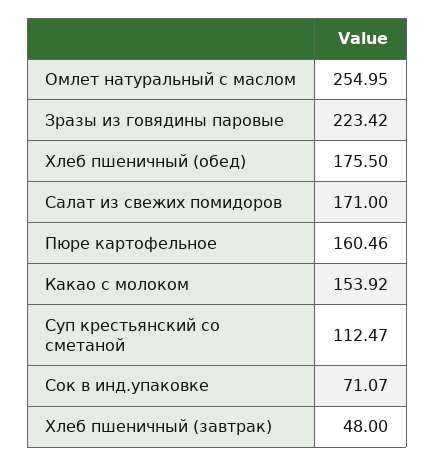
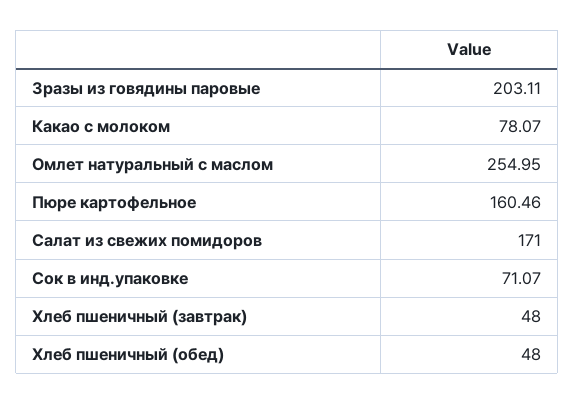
Зразы из говядины паровые: 223.42 -> 203.11
Хлеб пшеничный (обед): 175.5 -> 48
Какао с молоком: 153.92 -> 78.07
Суп крестьянский со сметаной: 112.47 -> none

